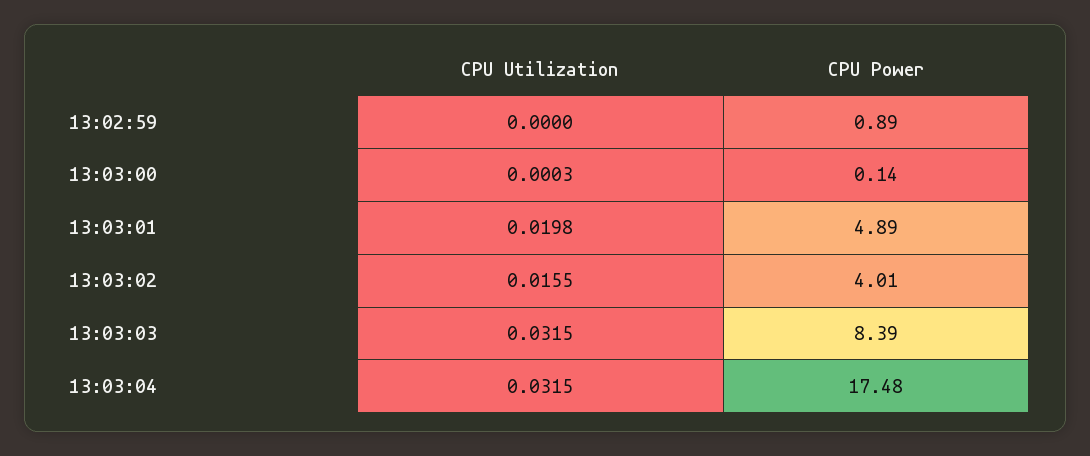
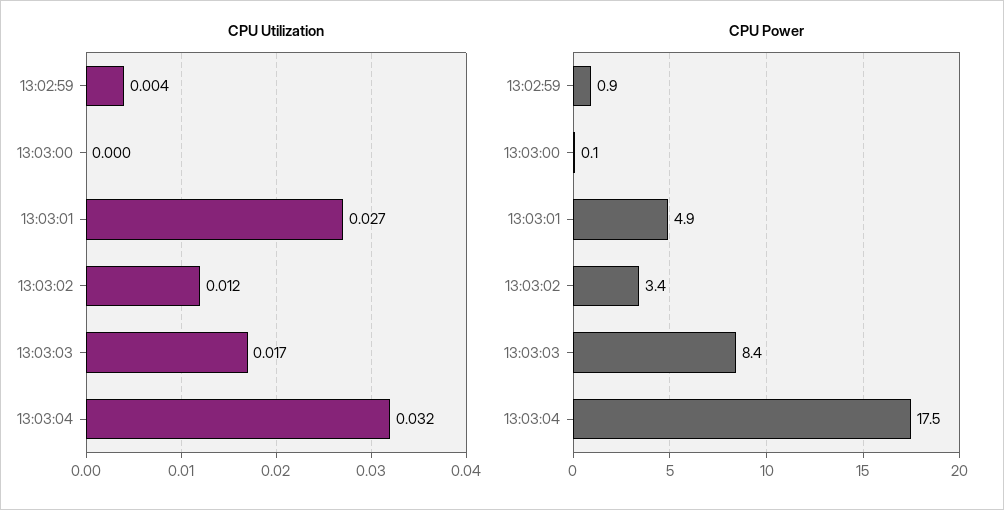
CPU Utilization, 13:02:59: 0 -> 0.004
CPU Utilization, 13:03:01: 0.0198 -> 0.027
CPU Utilization, 13:03:02: 0.0155 -> 0.012
CPU Power, 13:03:02: 4.01 -> 3.4
CPU Utilization, 13:03:03: 0.0315 -> 0.017

